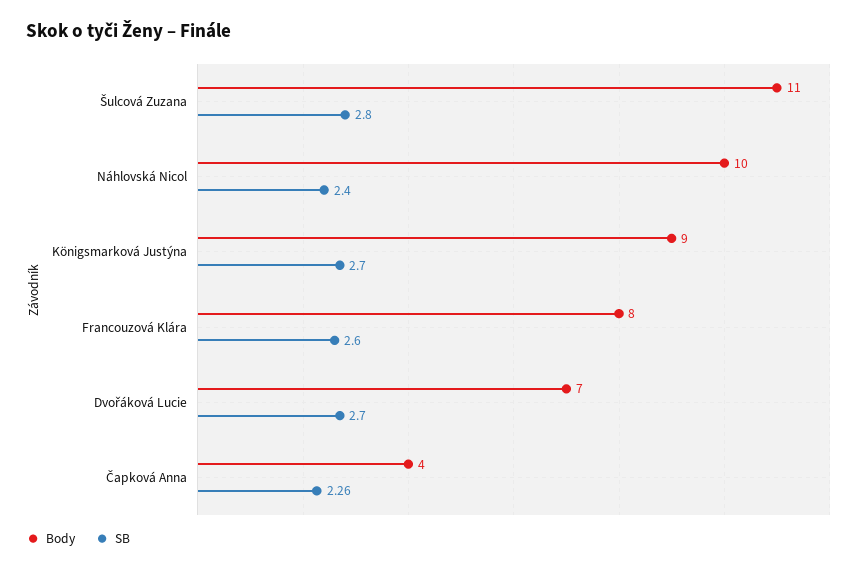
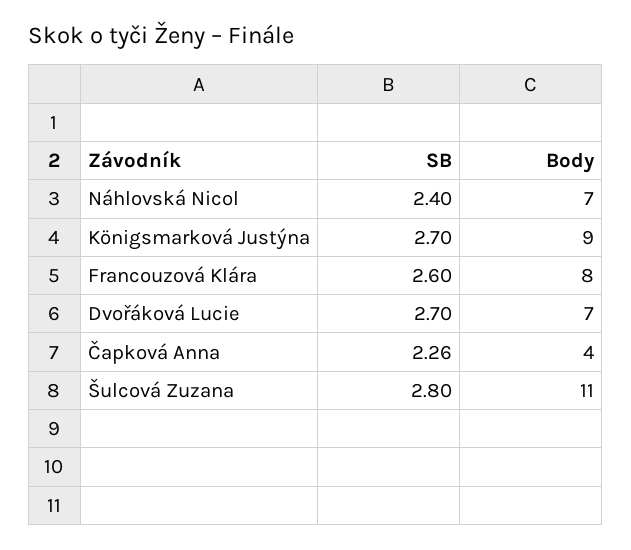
Body, Náhlovská Nicol: 10 -> 7

